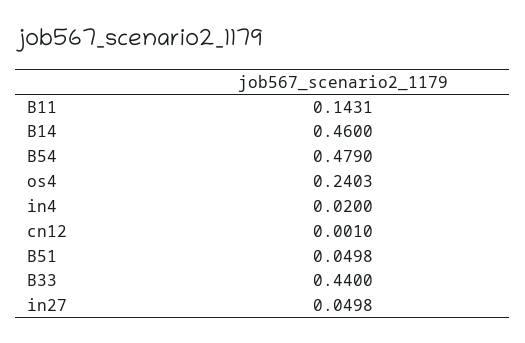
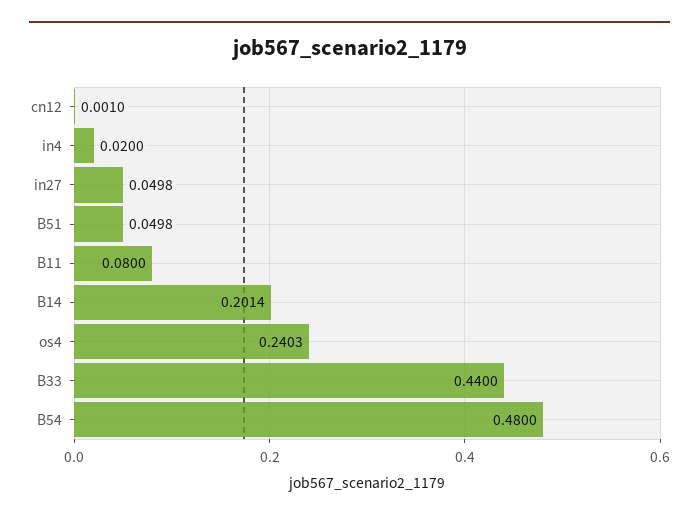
B11: 0.1431 -> 0.08
B14: 0.46 -> 0.2014
B54: 0.479 -> 0.48

